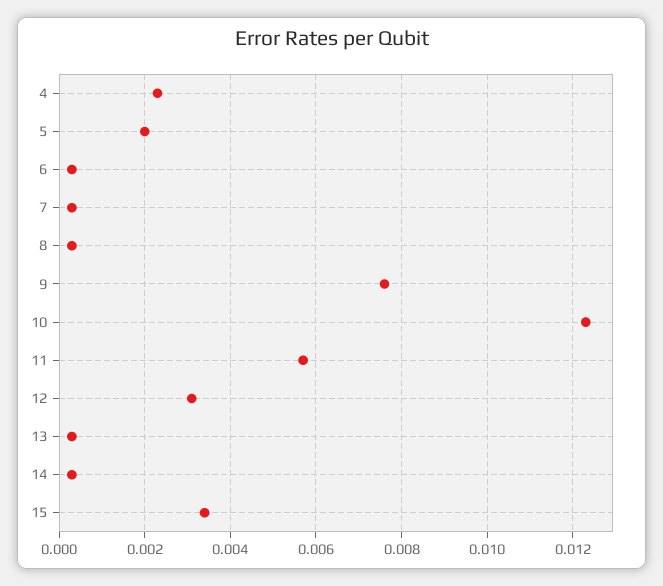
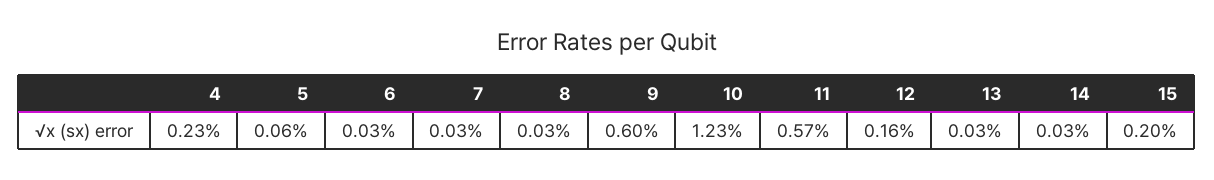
5: 0.002 -> 0.0006
9: 0.0075 -> 0.006
12: 0.003 -> 0.0016
15: 0.0035 -> 0.002

